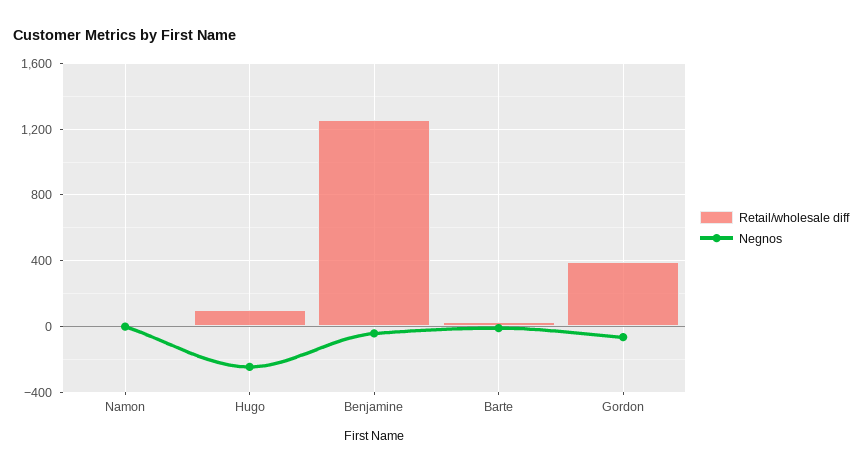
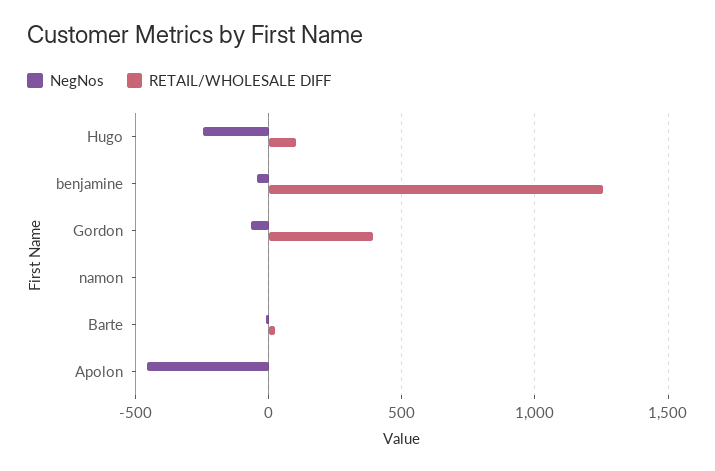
Negnos, Apolon: none -> -450
Retail/wholesale diff, Apolon: none -> 0

